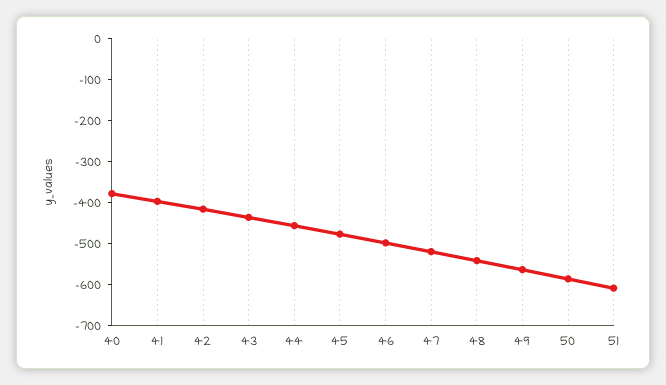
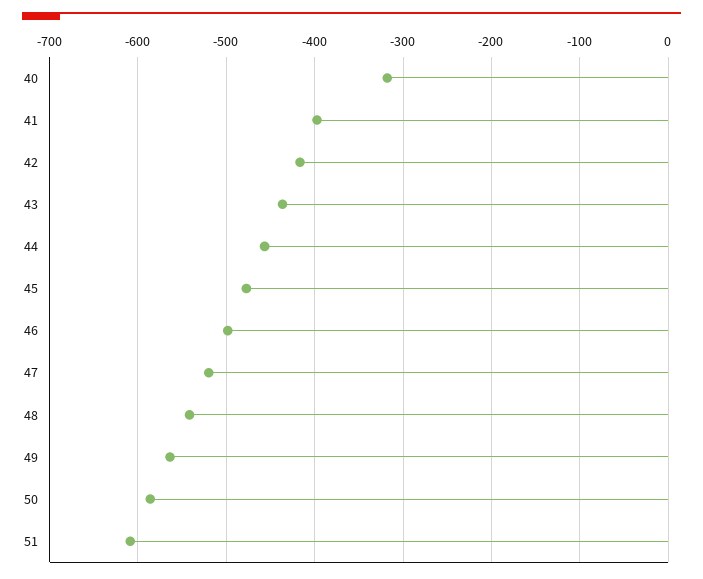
40: -380 -> -320

